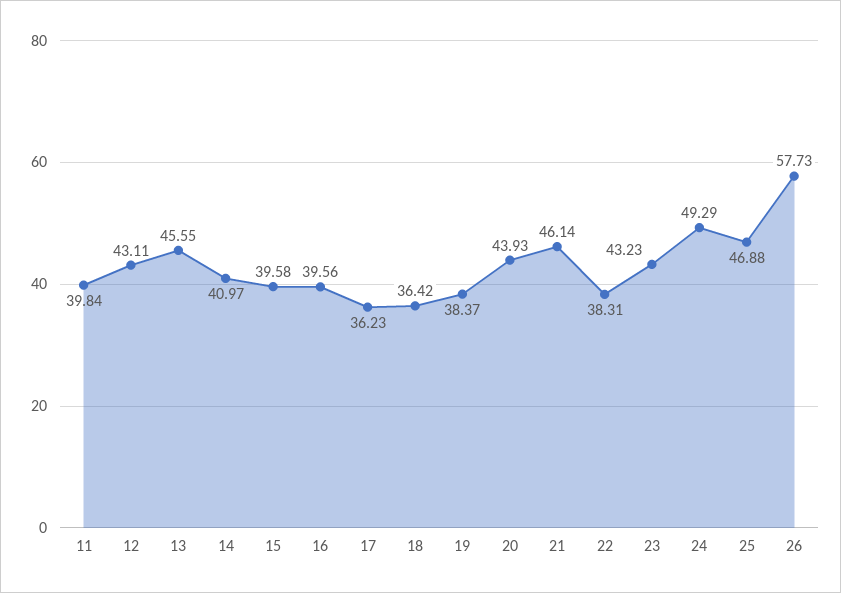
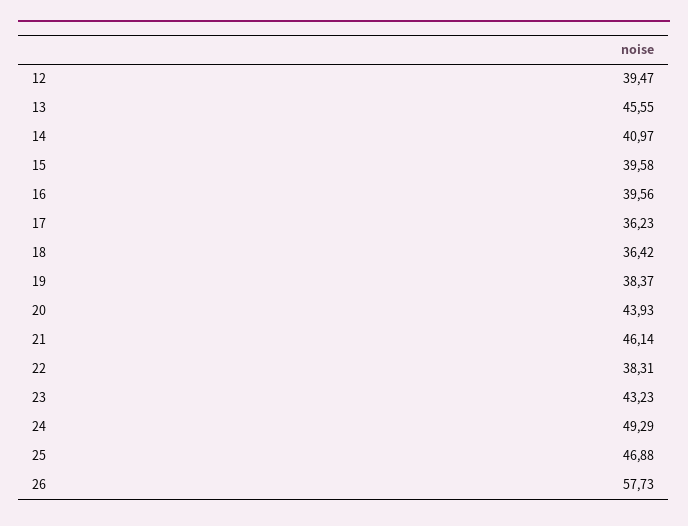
11: 39.84 -> none
12: 43.11 -> 39.47

